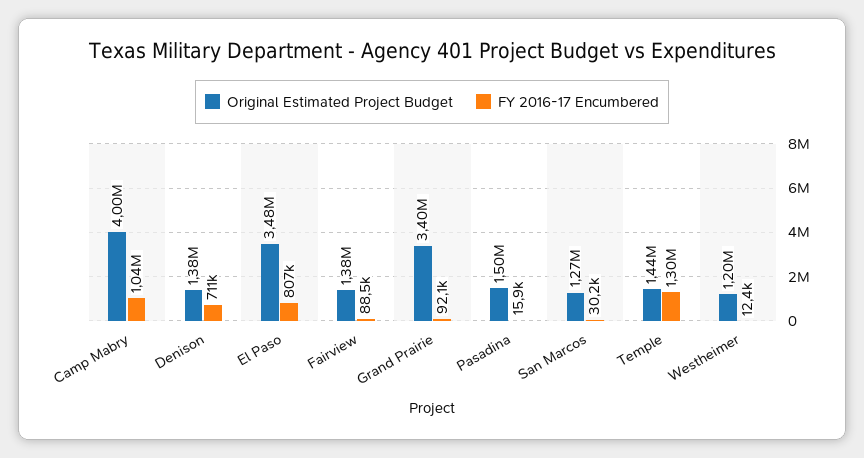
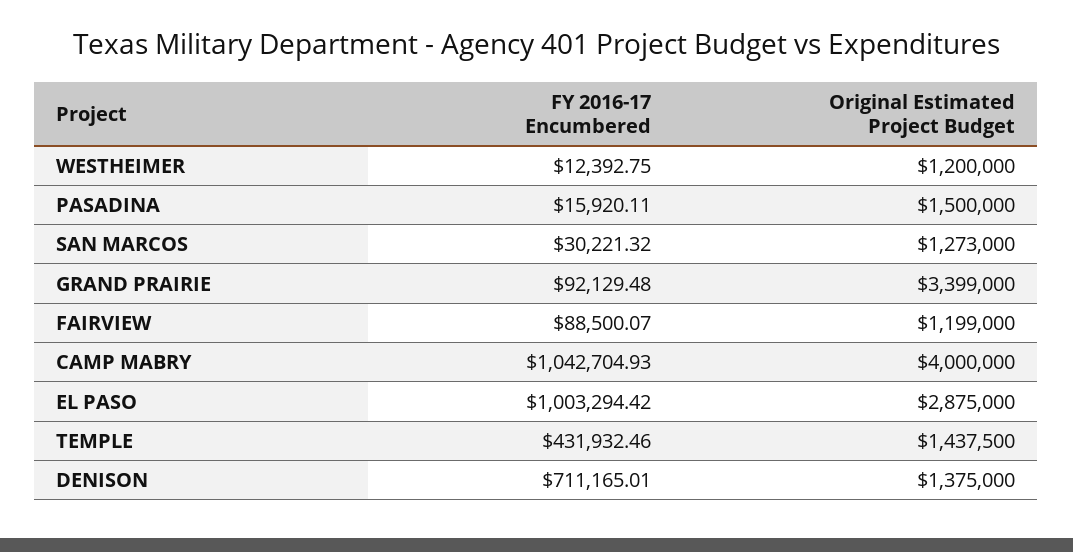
Original Estimated Project Budget, El Paso: 3480000 -> 2875000
FY 2016-17 Encumbered, El Paso: 807000 -> 1003294.42
Original Estimated Project Budget, Fairview: 1380000 -> 1199000
FY 2016-17 Encumbered, Temple: 1300000 -> 431932.46

